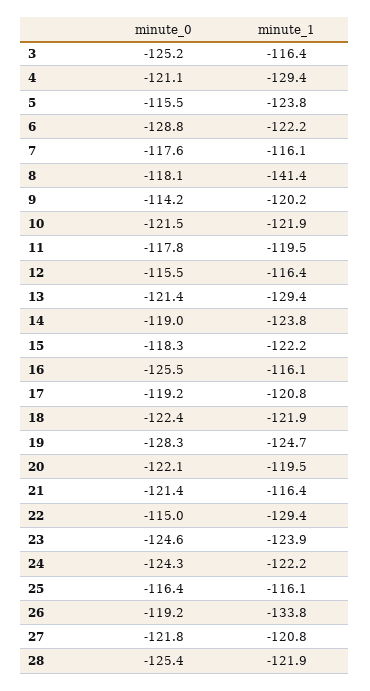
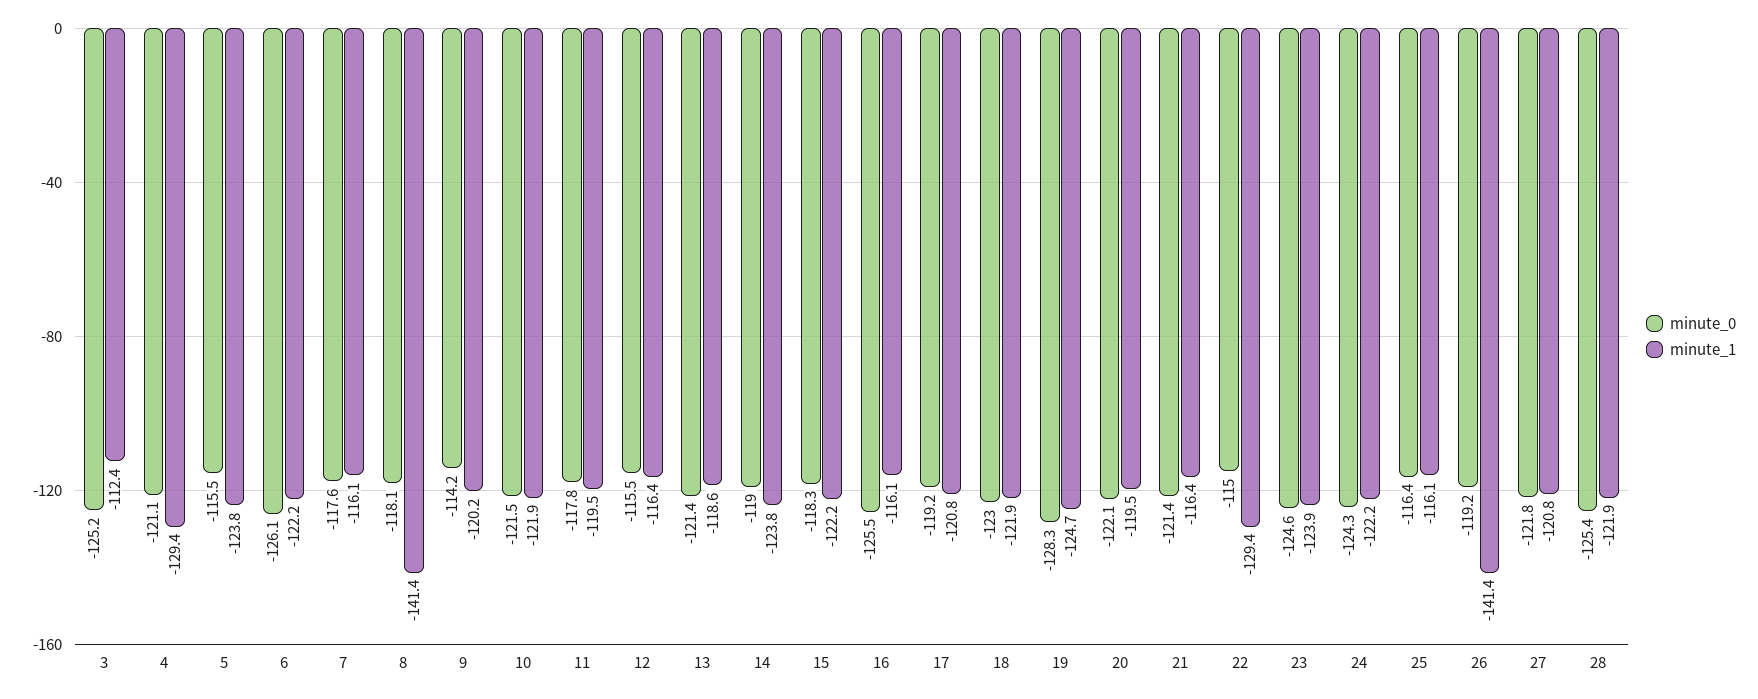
minute_1, 3: -116.4 -> -112.4
minute_0, 6: -128.8 -> -126.1
minute_1, 13: -129.4 -> -118.6
minute_0, 18: -122.4 -> -123
minute_1, 26: -133.8 -> -141.4

